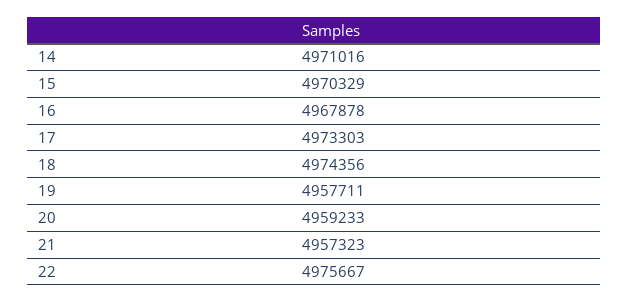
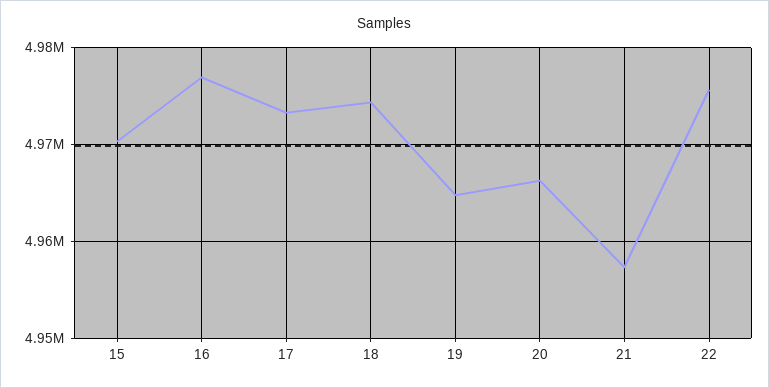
14: 4971016 -> none
16: 4967878 -> 4977000
19: 4957711 -> 4965000
20: 4959233 -> 4966000

